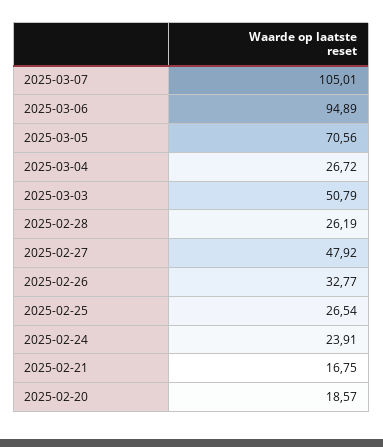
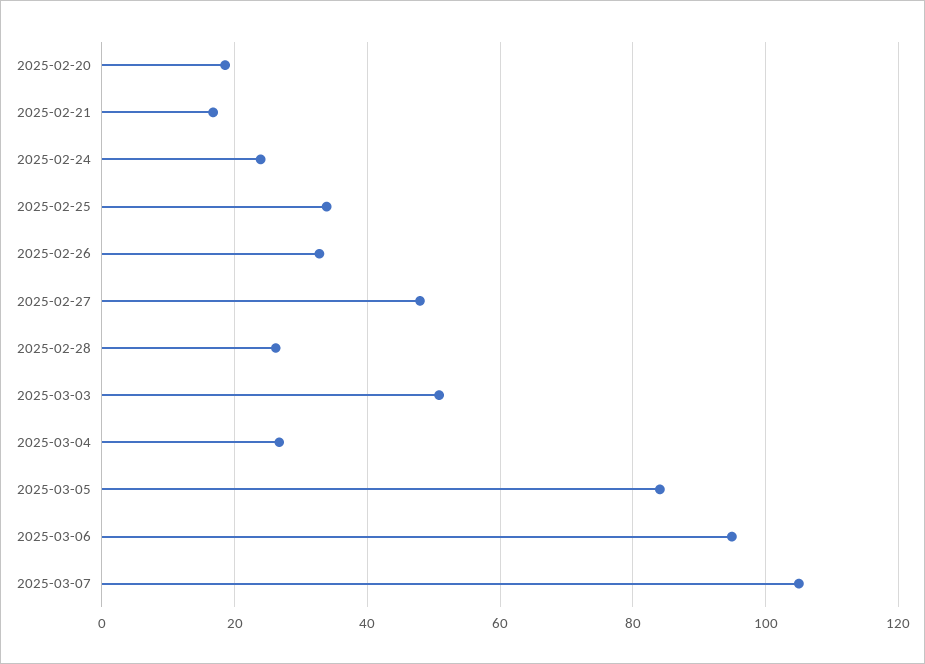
2025-03-05: 70.56 -> 84
2025-02-25: 26.54 -> 34

